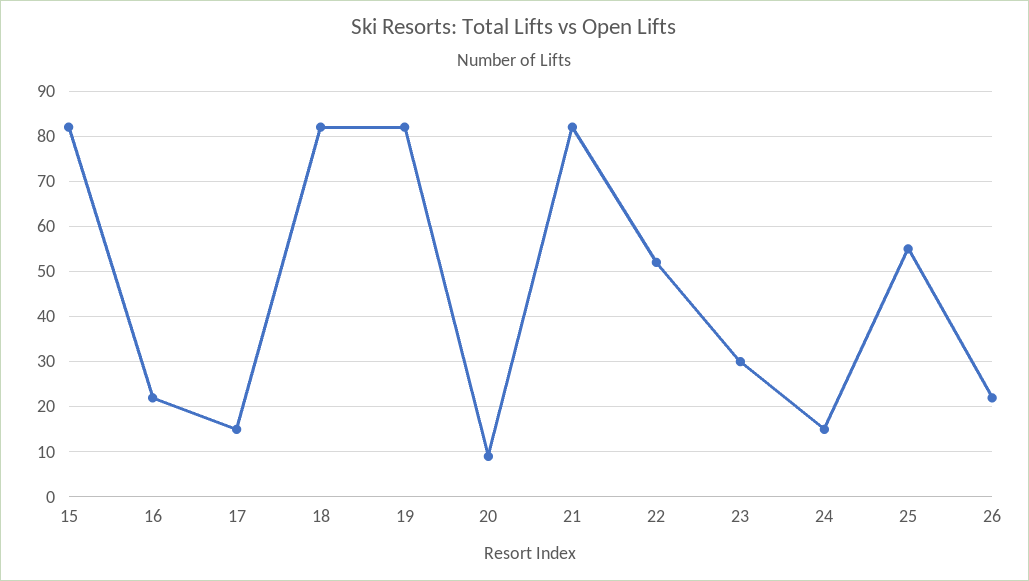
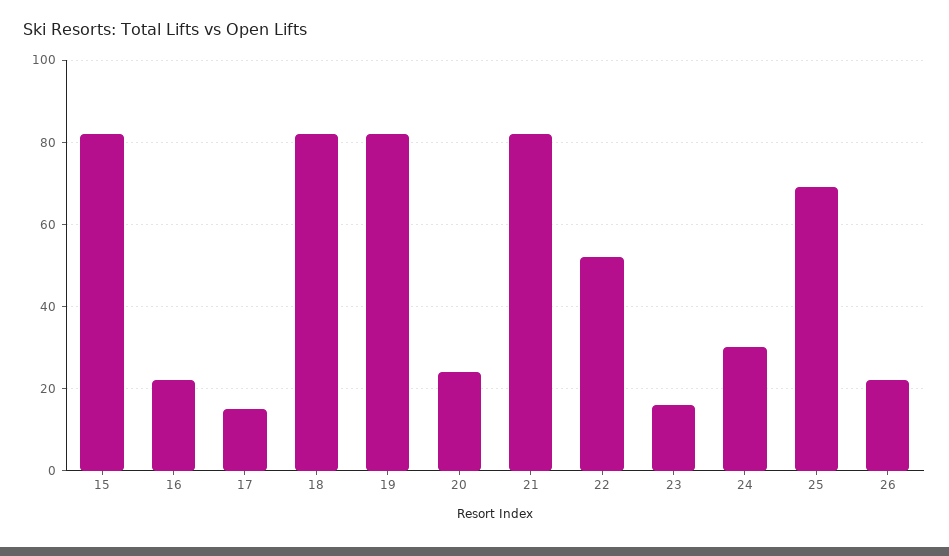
20: 10 -> 25
23: 30 -> 15
24: 15 -> 30
25: 55 -> 70

